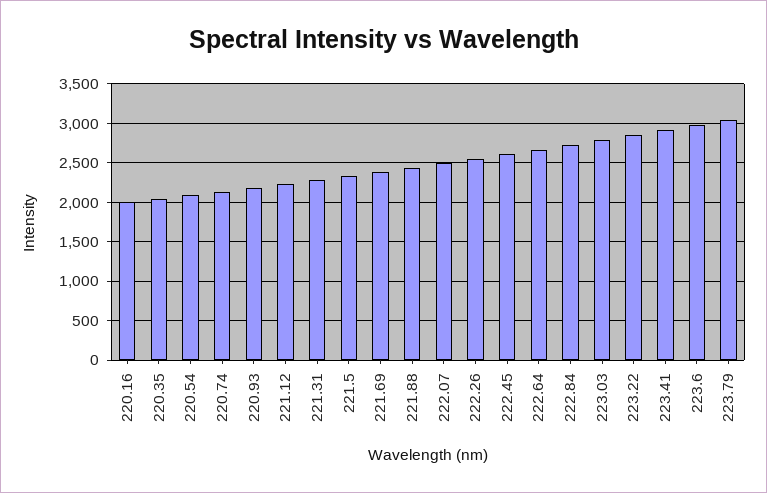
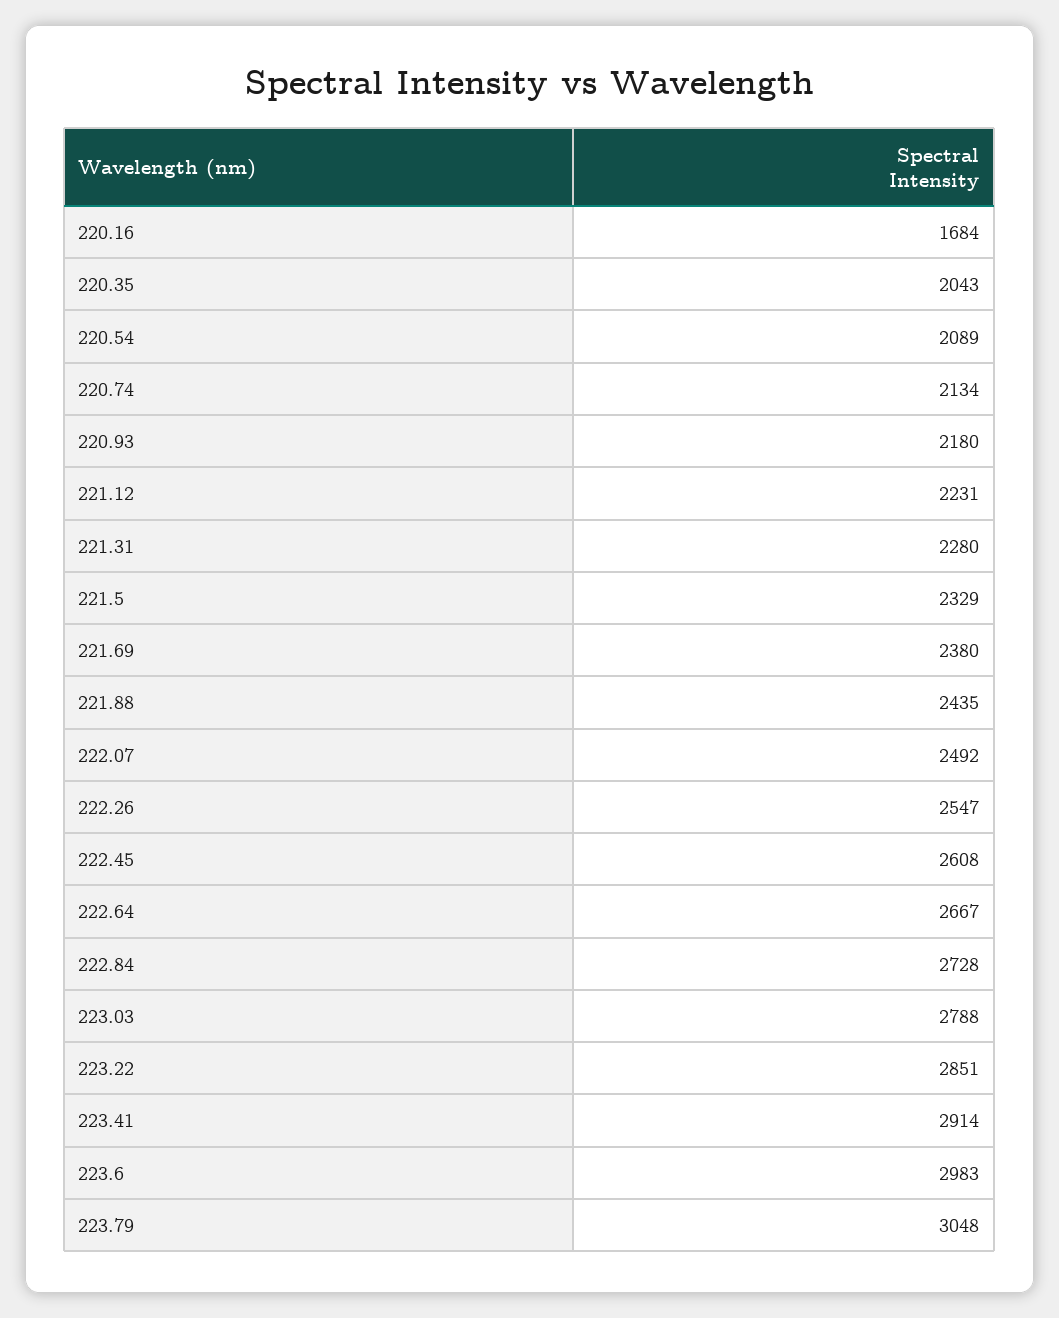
220.16: 2000 -> 1684

